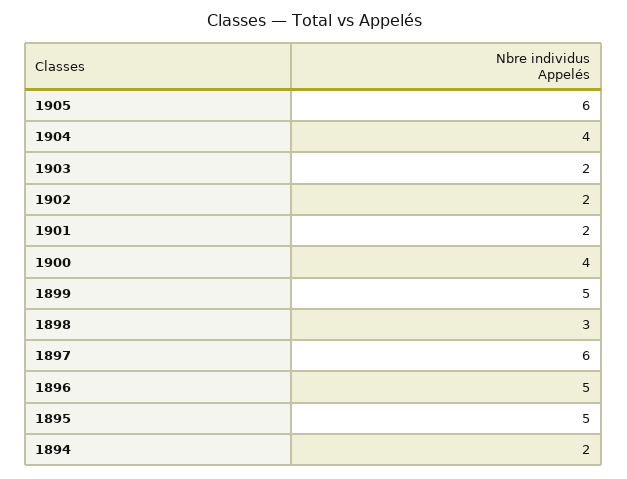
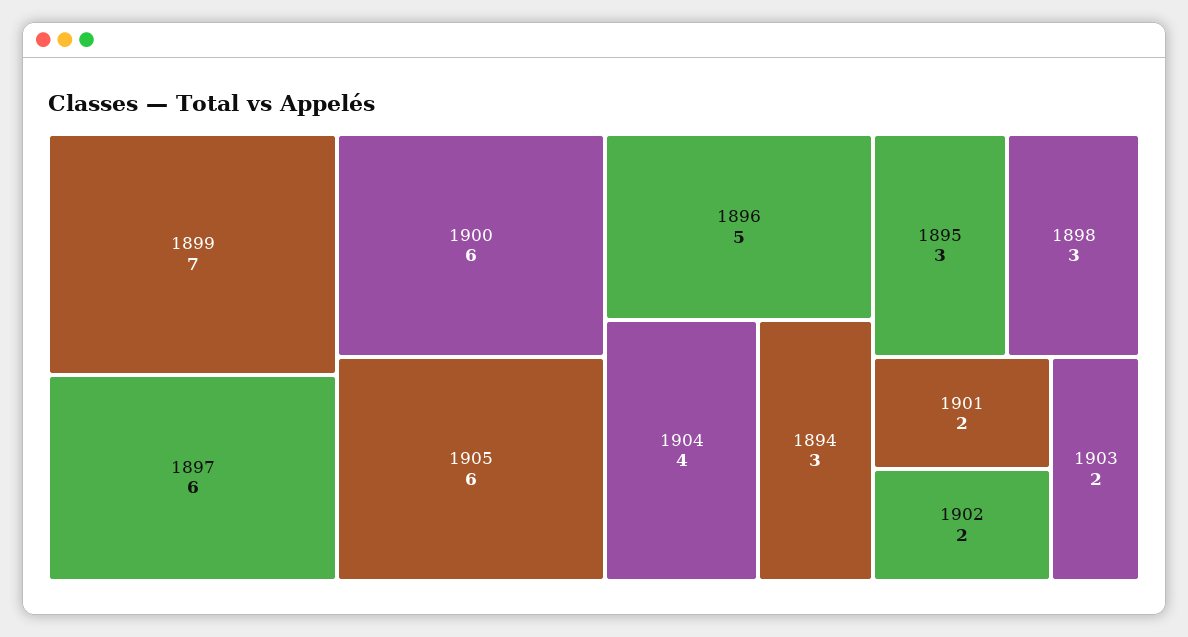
1900: 4 -> 6
1899: 5 -> 7
1895: 5 -> 3
1894: 2 -> 3

